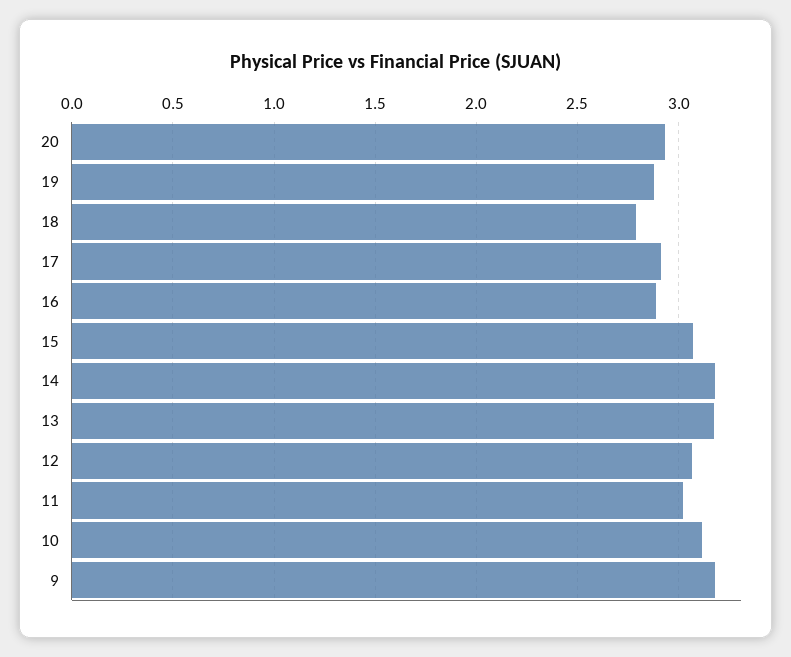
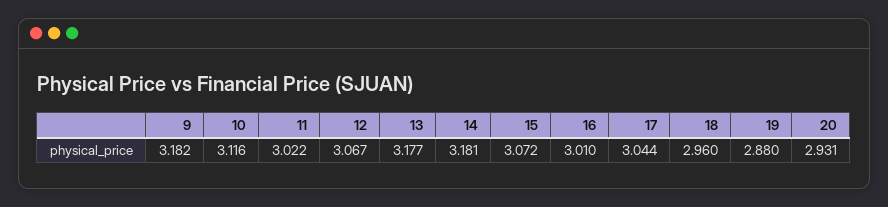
18: 2.8 -> 2.96
17: 2.9 -> 3.044
16: 2.9 -> 3.01

